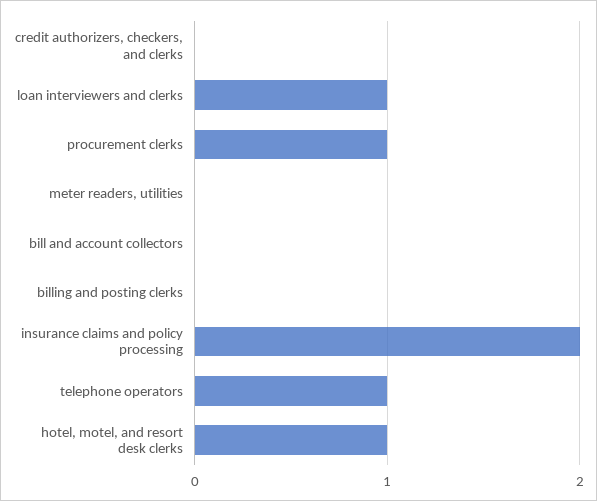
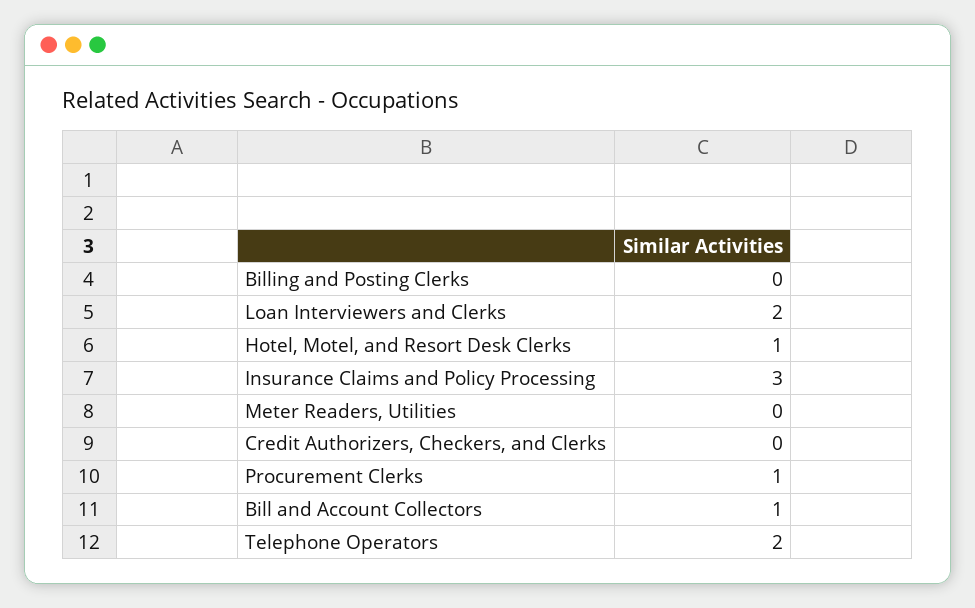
loan interviewers and clerks: 1 -> 2
bill and account collectors: 0 -> 1
insurance claims and policy processing: 2 -> 3
telephone operators: 1 -> 2

